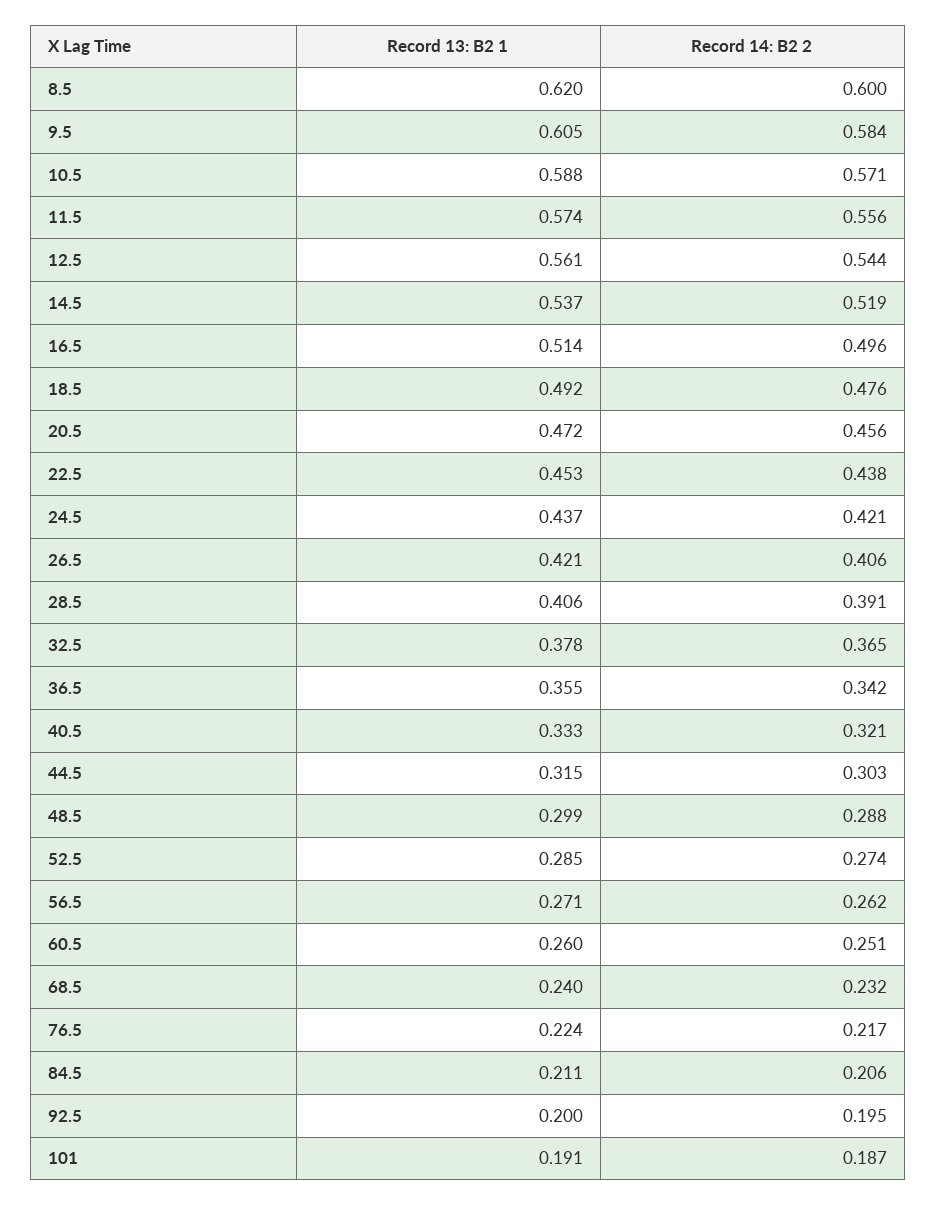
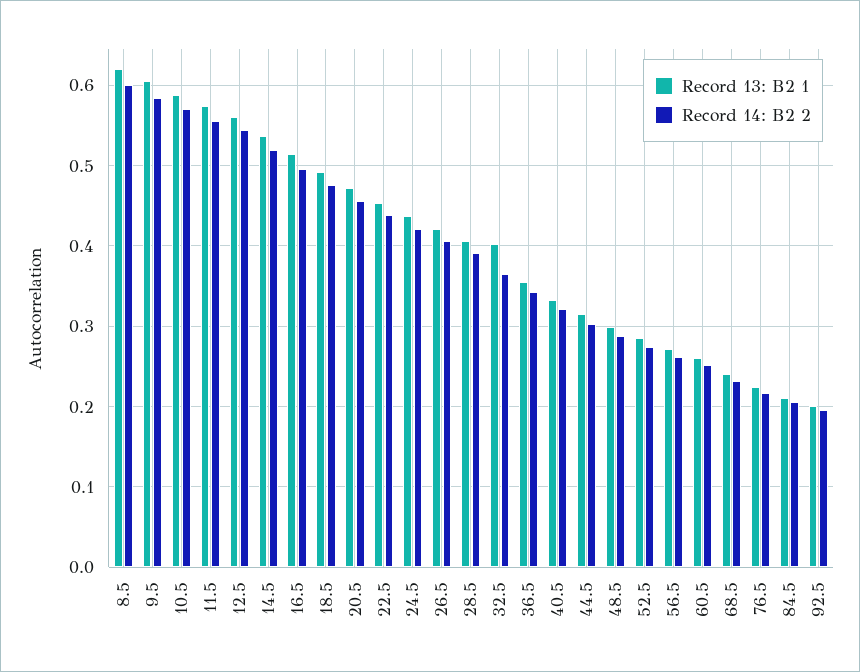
Record 13: B2 1, 32.5: 0.378 -> 0.4
Record 13: B2 1, 101: 0.191 -> none
Record 14: B2 2, 101: 0.187 -> none

